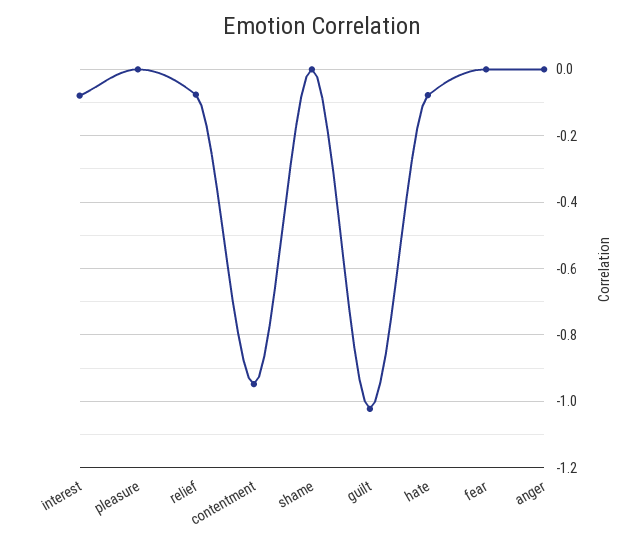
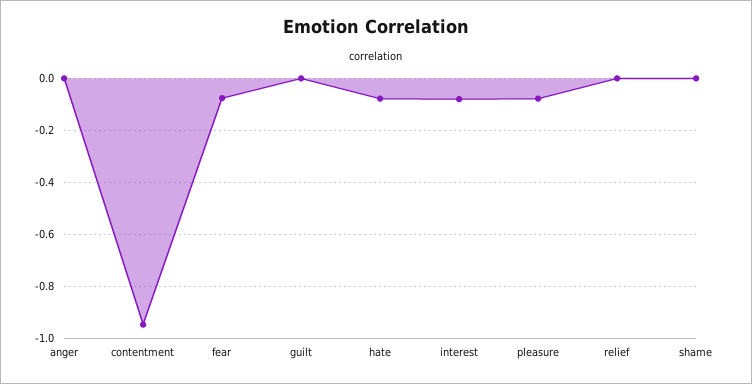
pleasure: 0 -> -0.075
relief: -0.08 -> 0
guilt: -1.02 -> 0
fear: 0 -> -0.075

